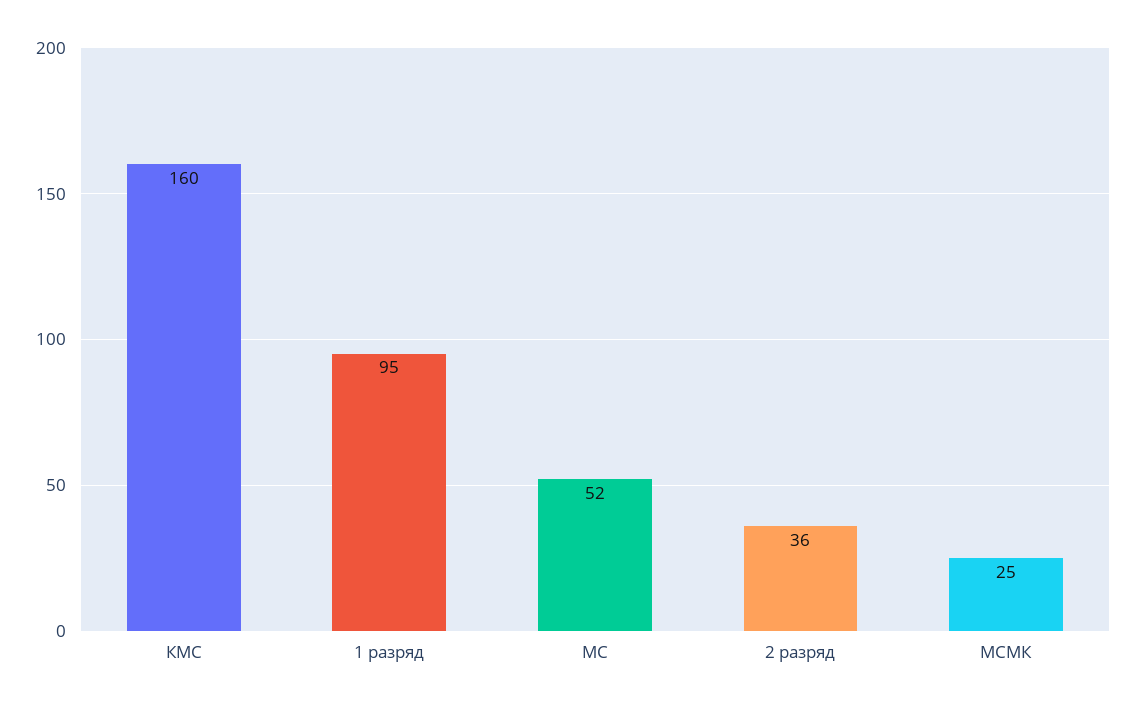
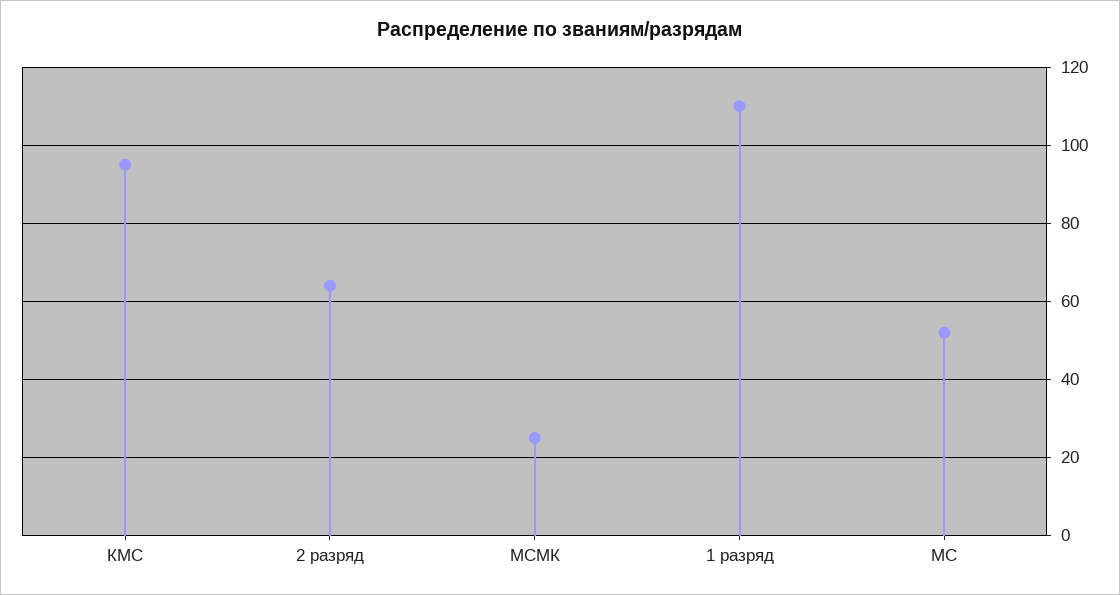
КМС: 160 -> 95
1 разряд: 95 -> 110
2 разряд: 36 -> 65

